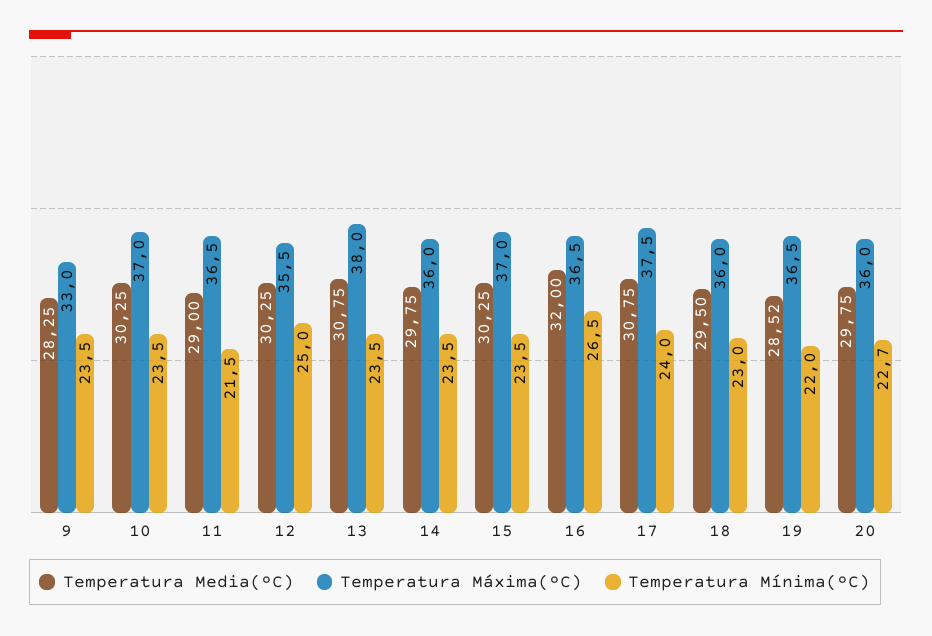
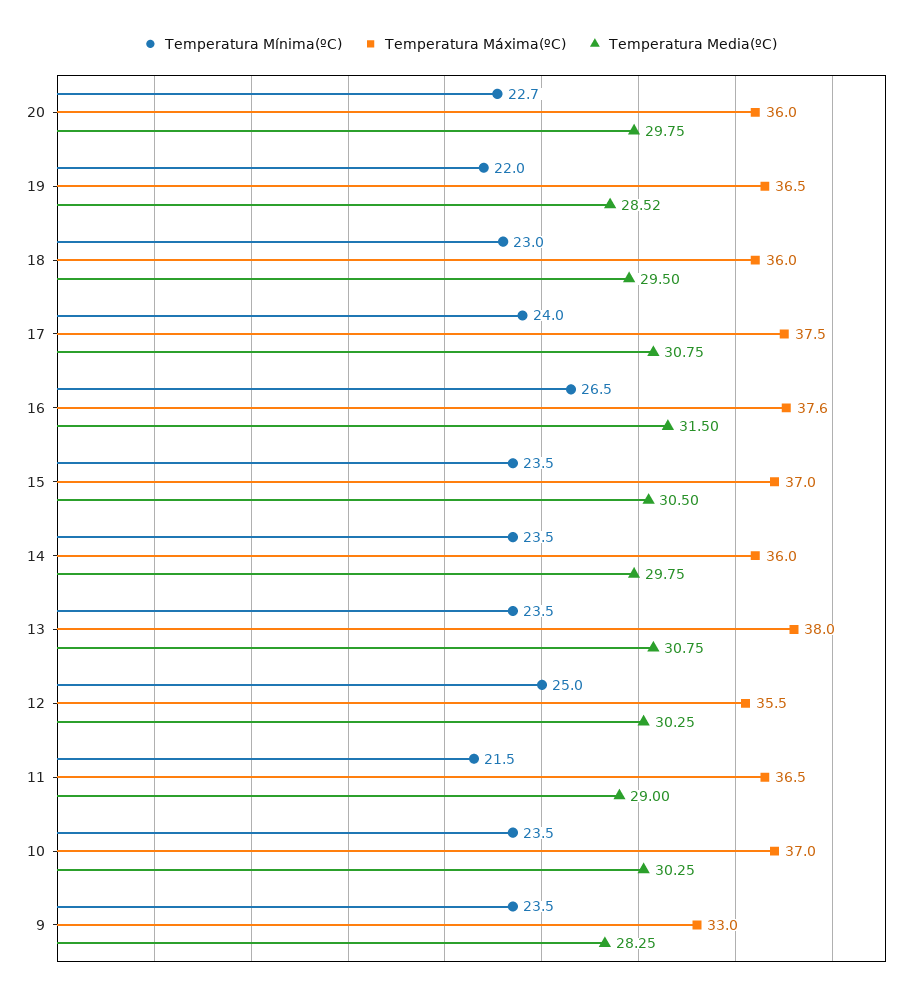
Temperatura Media(ºC), 15: 30.25 -> 30.5
Temperatura Media(ºC), 16: 32 -> 31.5
Temperatura Máxima(ºC), 16: 36.5 -> 37.6

